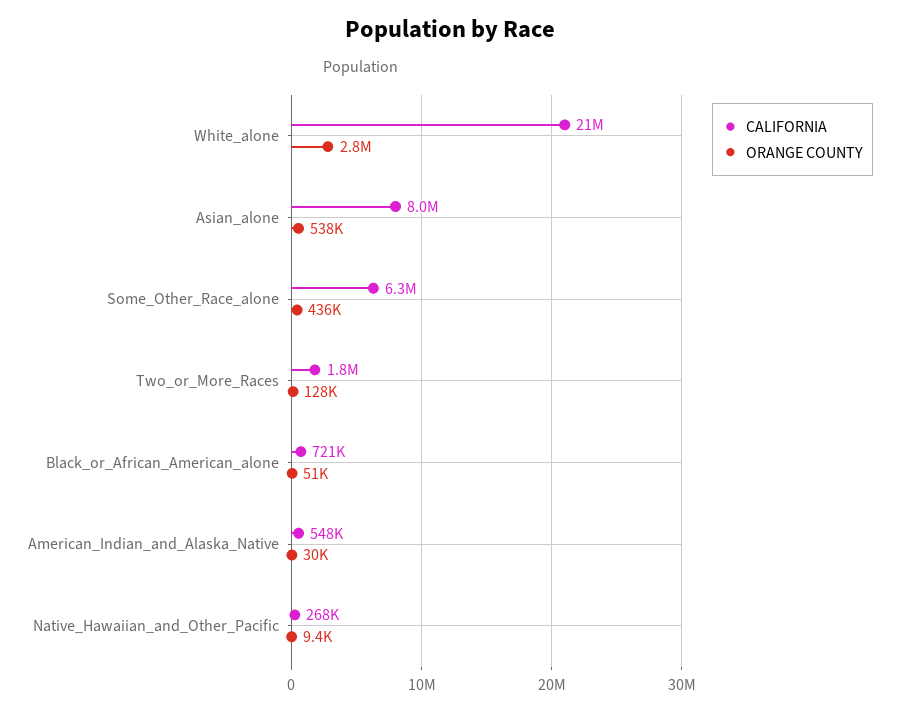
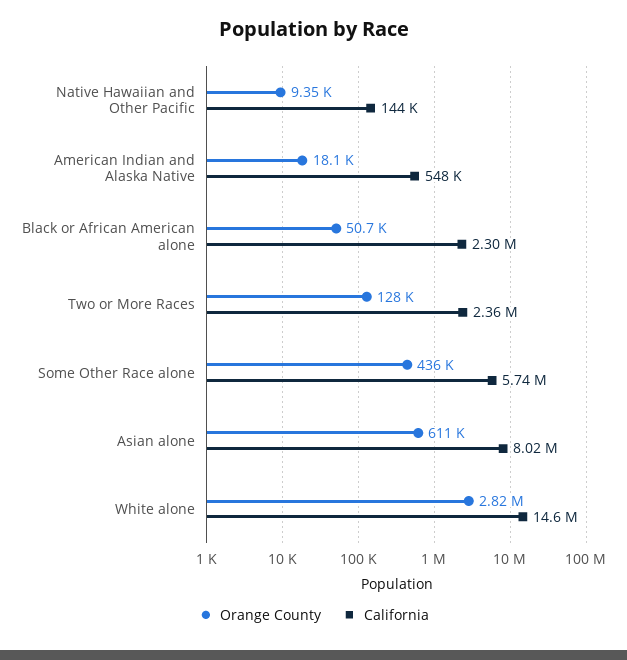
CALIFORNIA, White_alone: 21000000 -> 14600000
ORANGE COUNTY, Asian_alone: 538000 -> 611000
CALIFORNIA, Some_Other_Race_alone: 6300000 -> 5740000
CALIFORNIA, Two_or_More_Races: 1800000 -> 2360000
CALIFORNIA, Black_or_African_American_alone: 721000 -> 2300000
ORANGE COUNTY, American_Indian_and_Alaska_Native: 30000 -> 18100
CALIFORNIA, Native_Hawaiian_and_Other_Pacific: 268000 -> 144000

